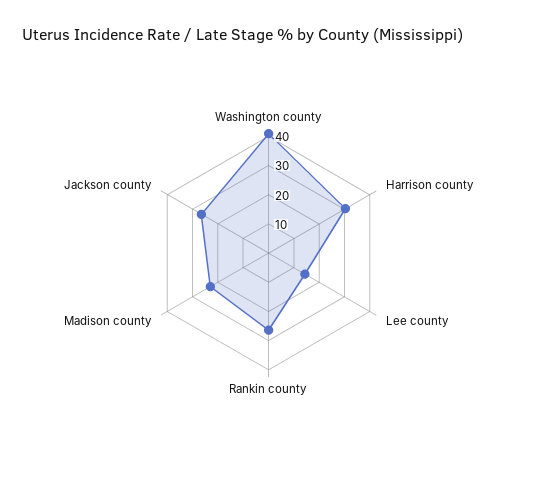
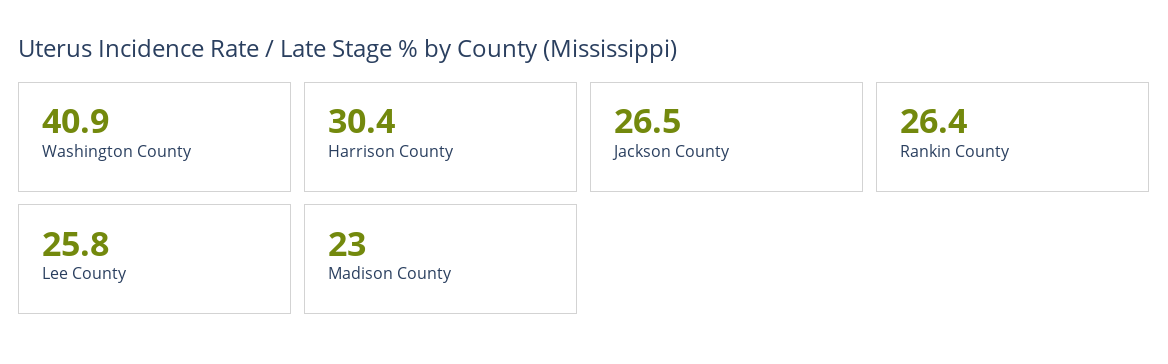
Lee county: 15 -> 25.8

